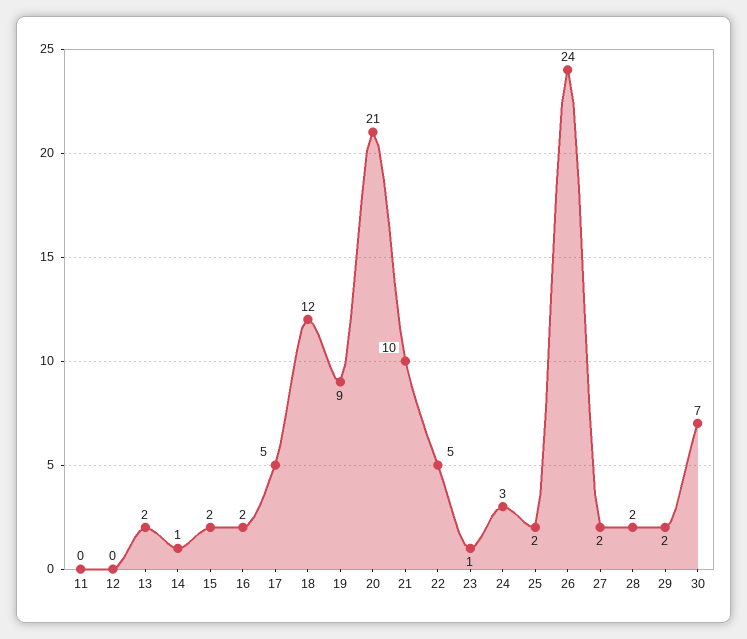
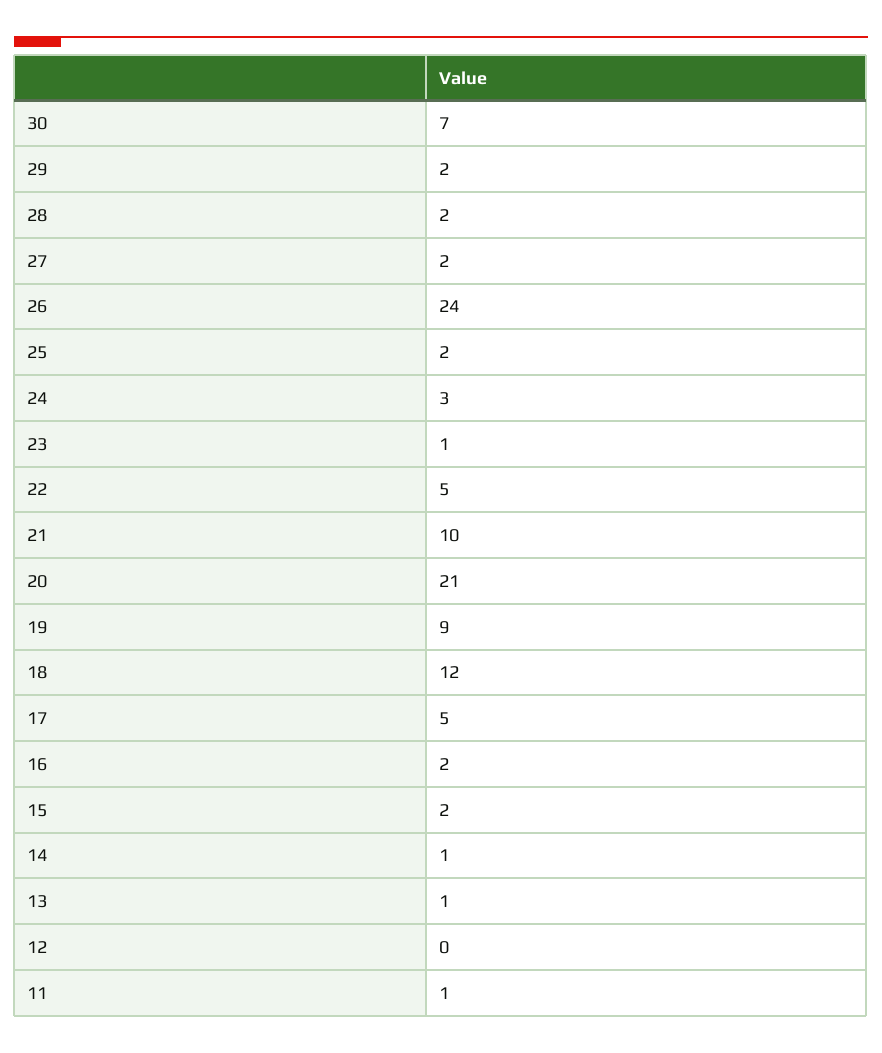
11: 0 -> 1
13: 2 -> 1

